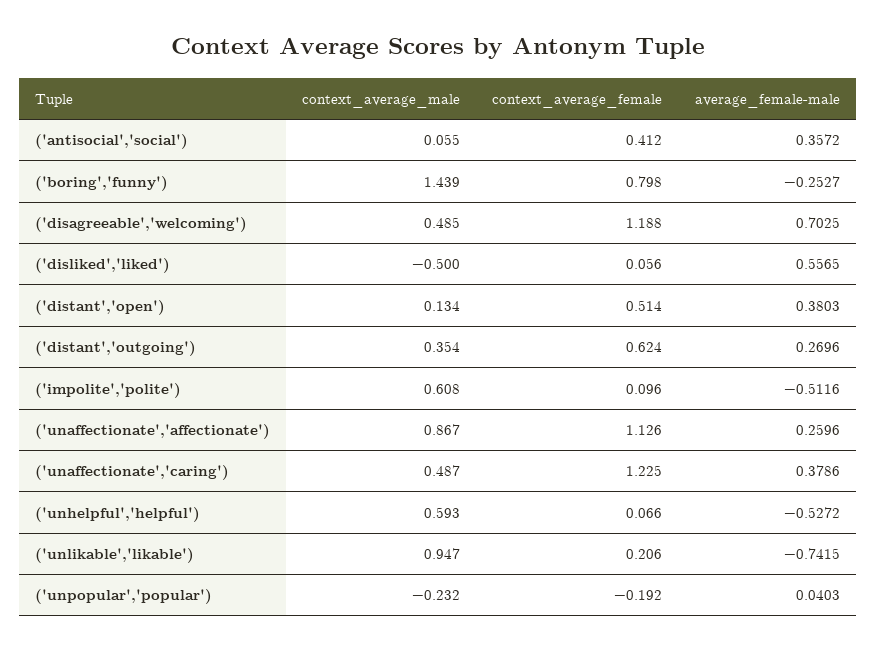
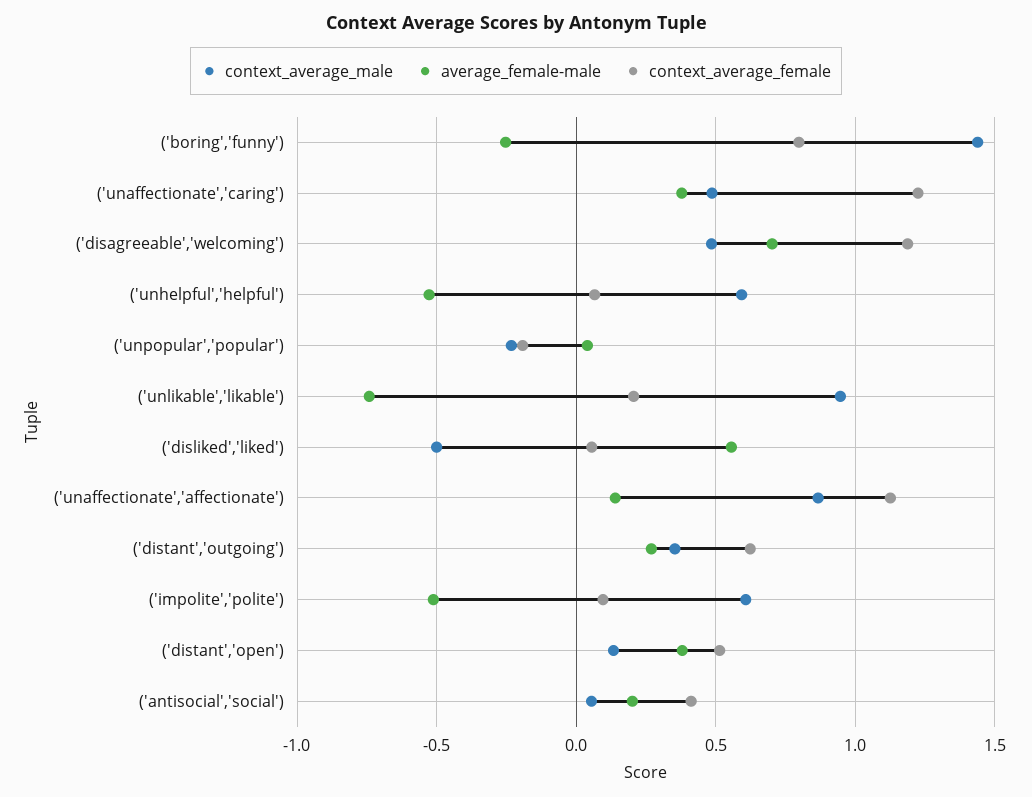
average_female-male, ('antisocial','social'): 0.3572 -> 0.2
average_female-male, ('unaffectionate','affectionate'): 0.2596 -> 0.15

